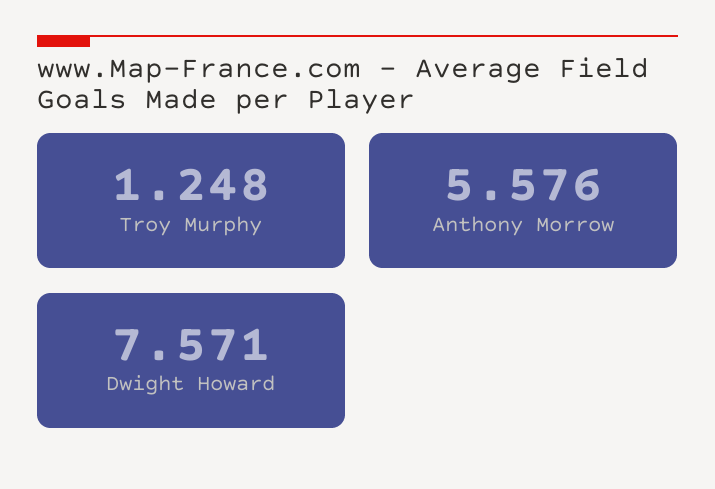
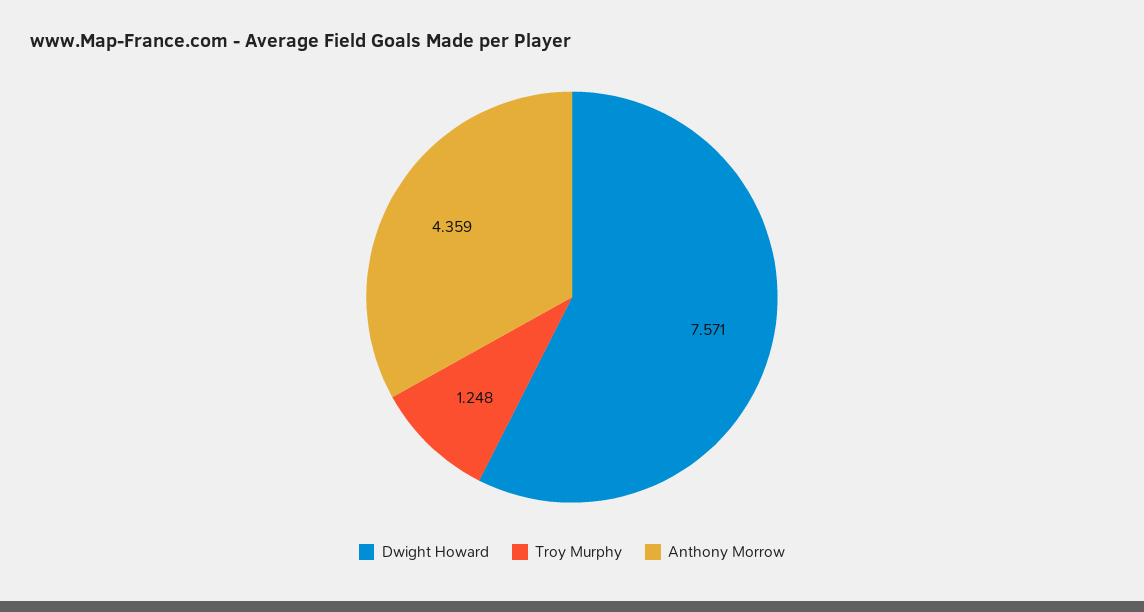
Anthony Morrow: 5.576 -> 4.359

